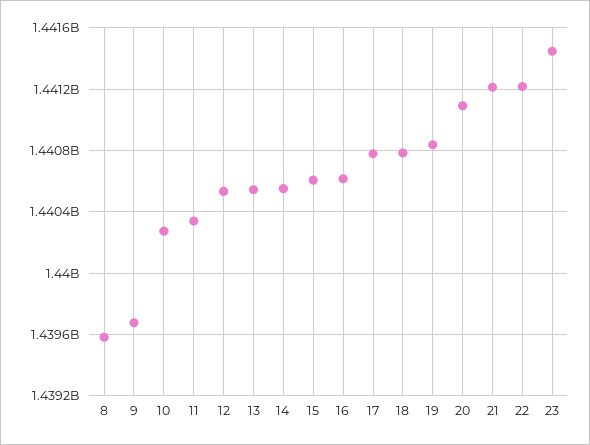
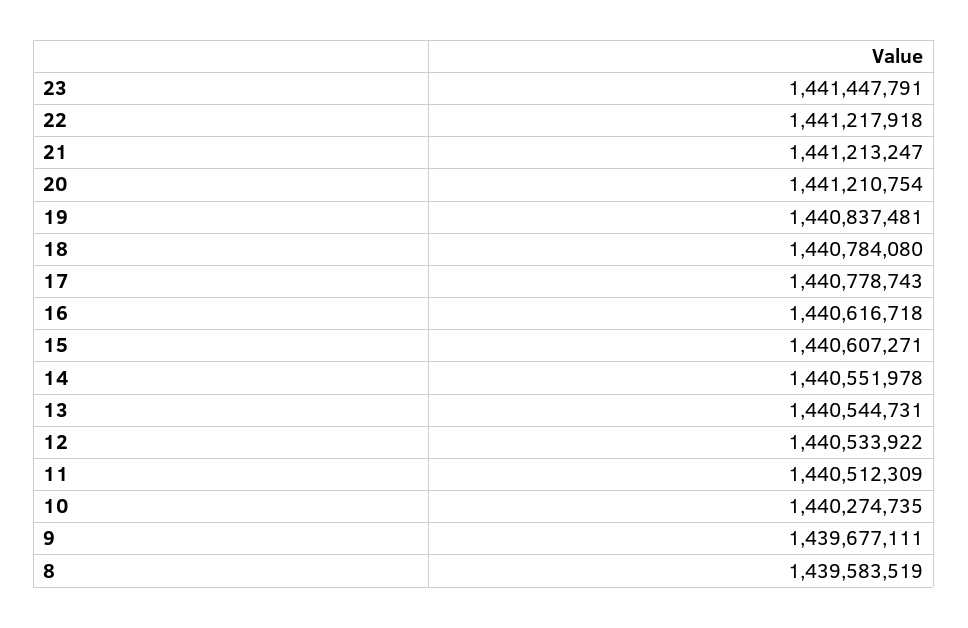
11: 1440350000 -> 1440512309
20: 1441100000 -> 1441210754

